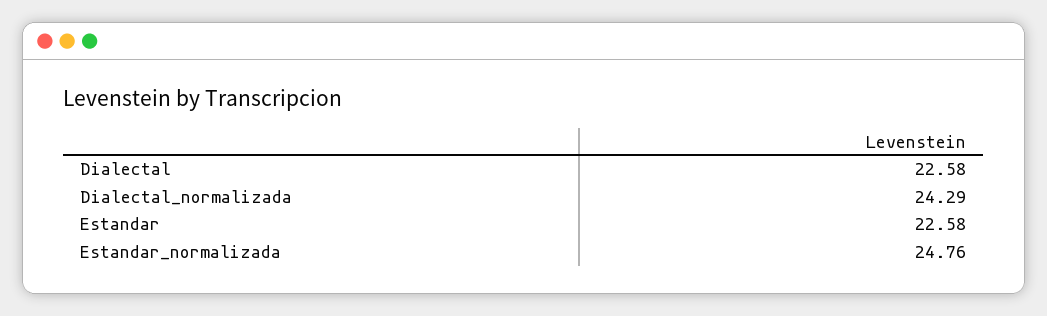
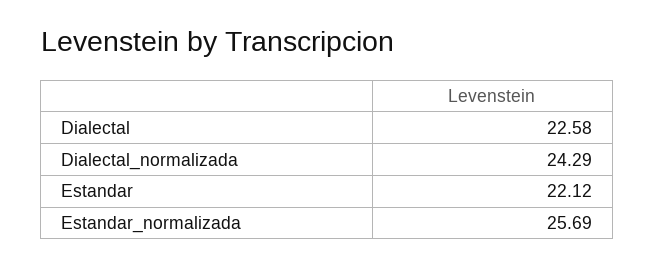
Estandar: 22.58 -> 22.12
Estandar_normalizada: 24.76 -> 25.69

